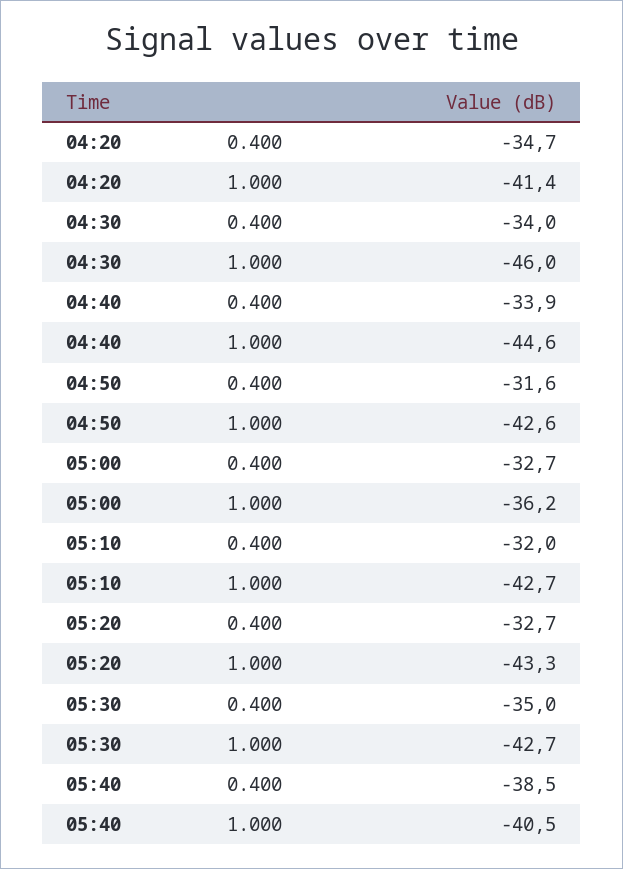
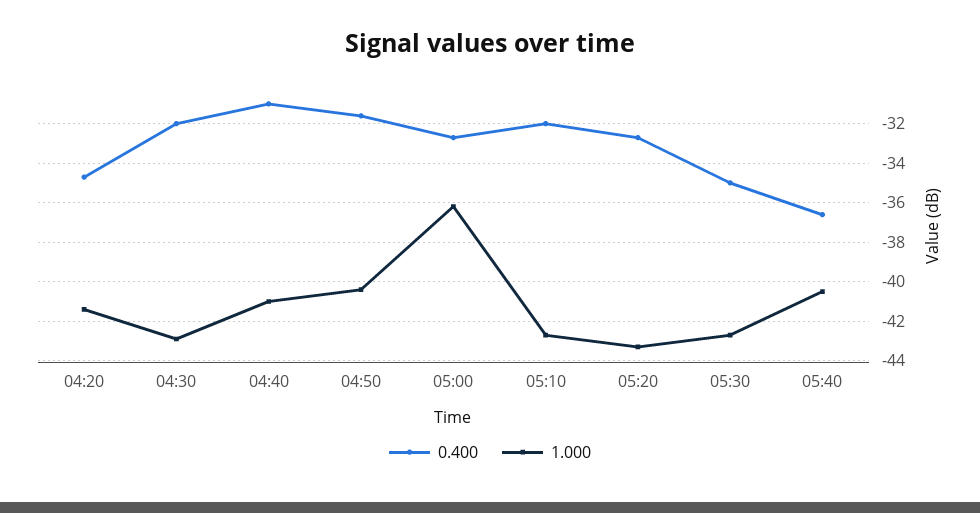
0.400, 04:30: -34 -> -32
1.000, 04:30: -46 -> -43
0.400, 04:40: -33.9 -> -31
1.000, 04:40: -44.6 -> -41
1.000, 04:50: -42.6 -> -40.5
0.400, 05:40: -38.5 -> -36.5

